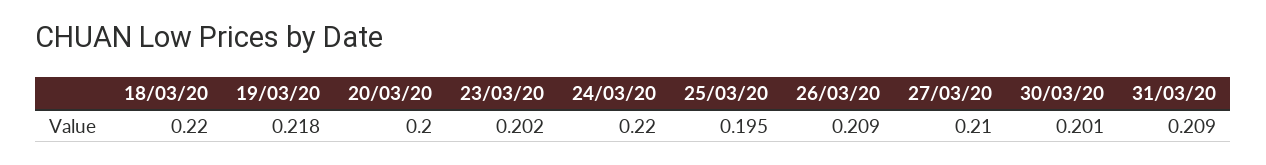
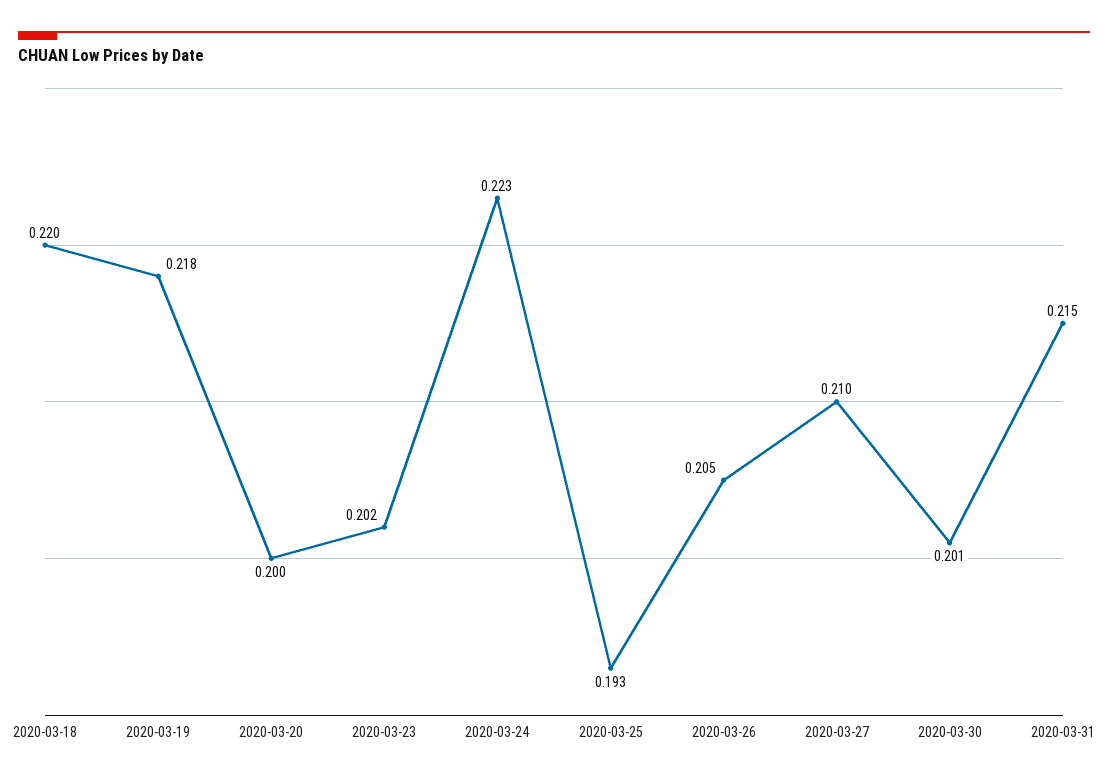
24/03/20: 0.22 -> 0.223
25/03/20: 0.195 -> 0.193
26/03/20: 0.209 -> 0.205
31/03/20: 0.209 -> 0.215

